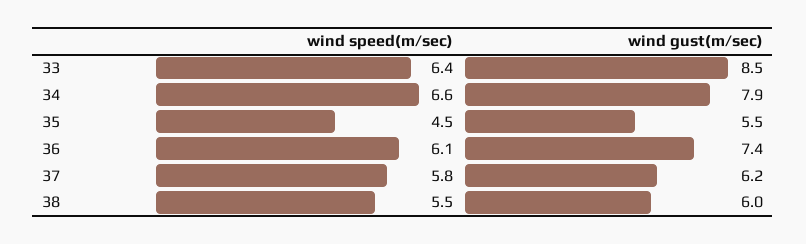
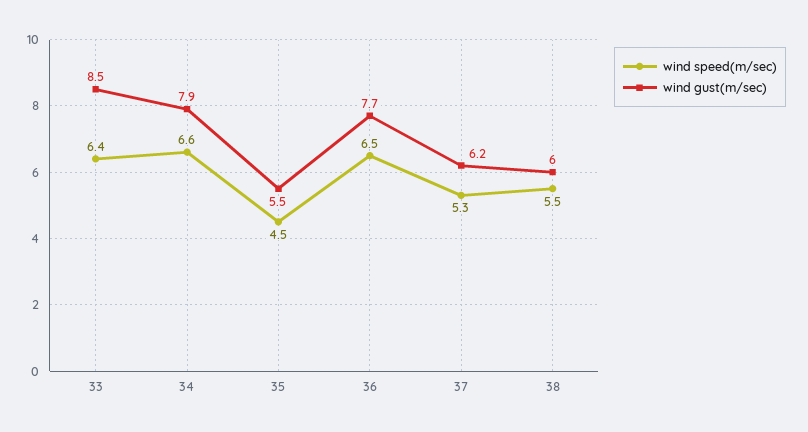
wind speed(m/sec), 36: 6.1 -> 6.5
wind gust(m/sec), 36: 7.4 -> 7.7
wind speed(m/sec), 37: 5.8 -> 5.3

